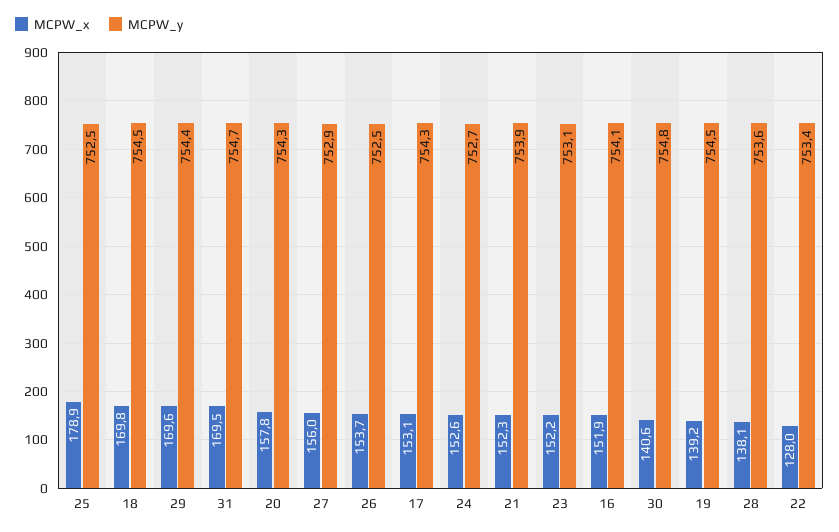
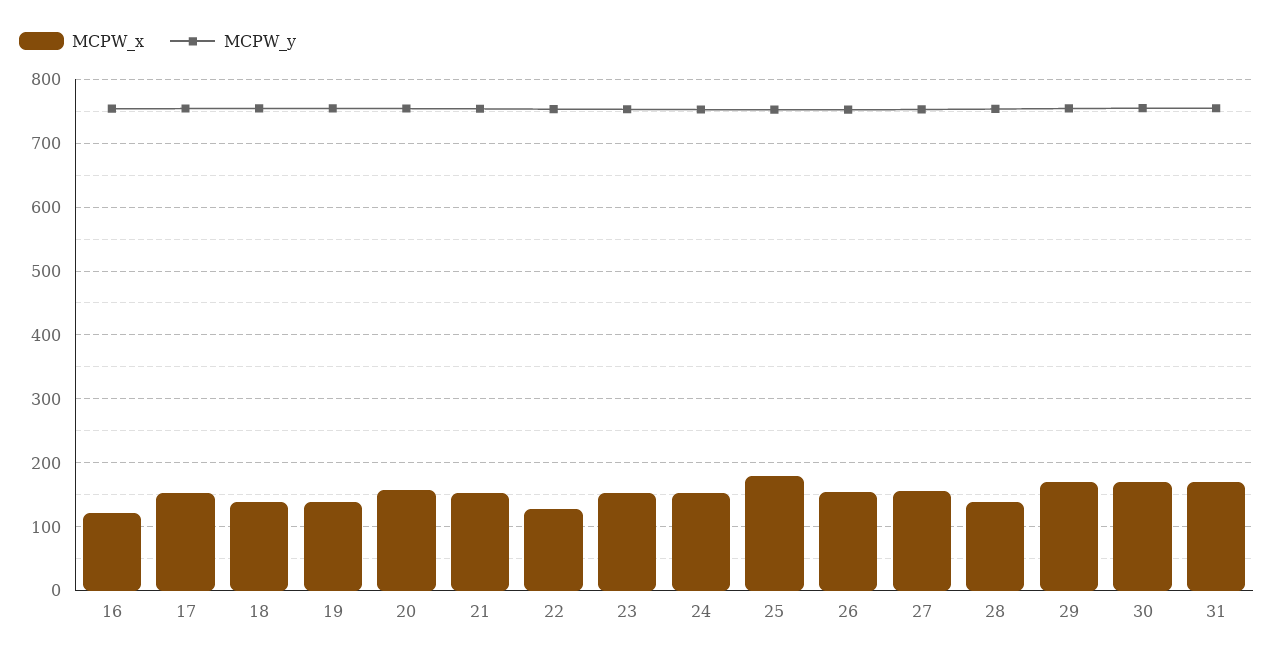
MCPW_x, 18: 169.8 -> 140
MCPW_x, 16: 151.9 -> 120
MCPW_x, 30: 140.6 -> 170

